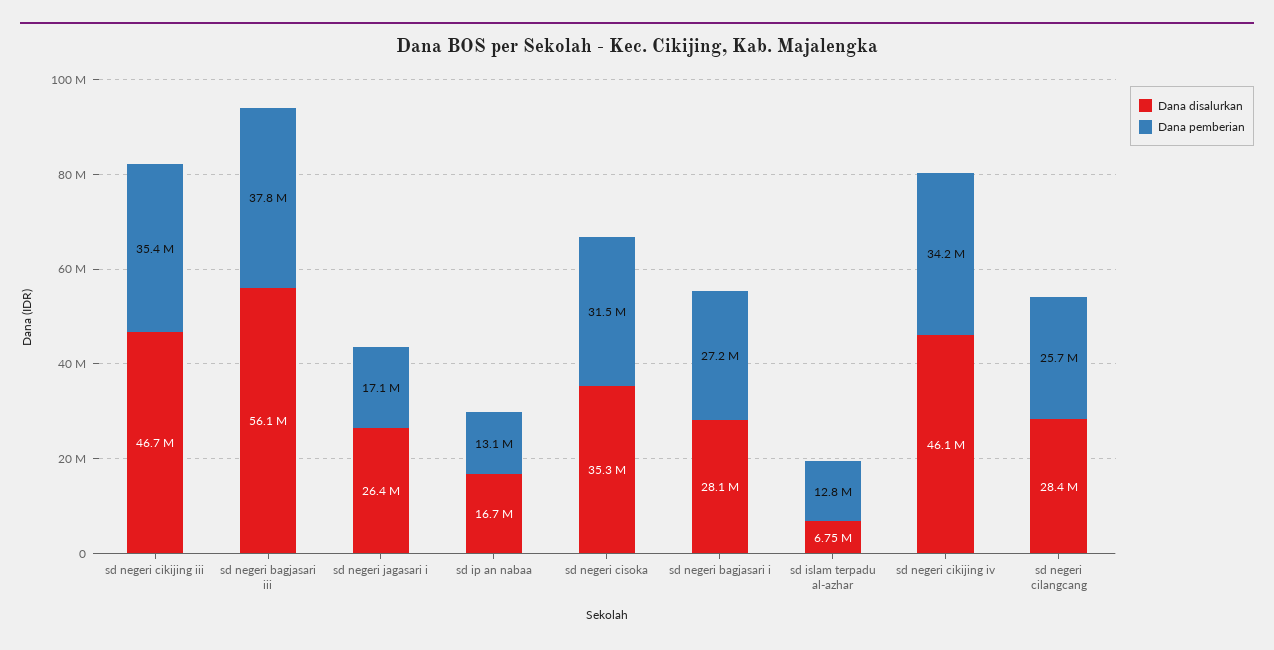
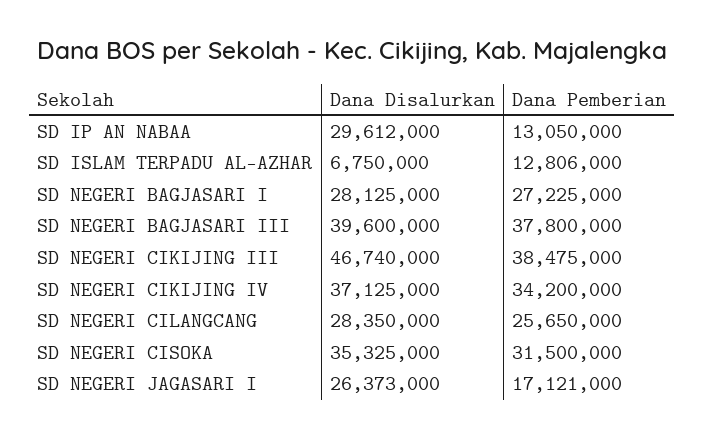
Dana pemberian, sd negeri cikijing iii: 35400000 -> 38475000
Dana disalurkan, sd negeri bagjasari iii: 56100000 -> 39600000
Dana disalurkan, sd ip an nabaa: 16700000 -> 29612000
Dana disalurkan, sd negeri cikijing iv: 46100000 -> 37125000

